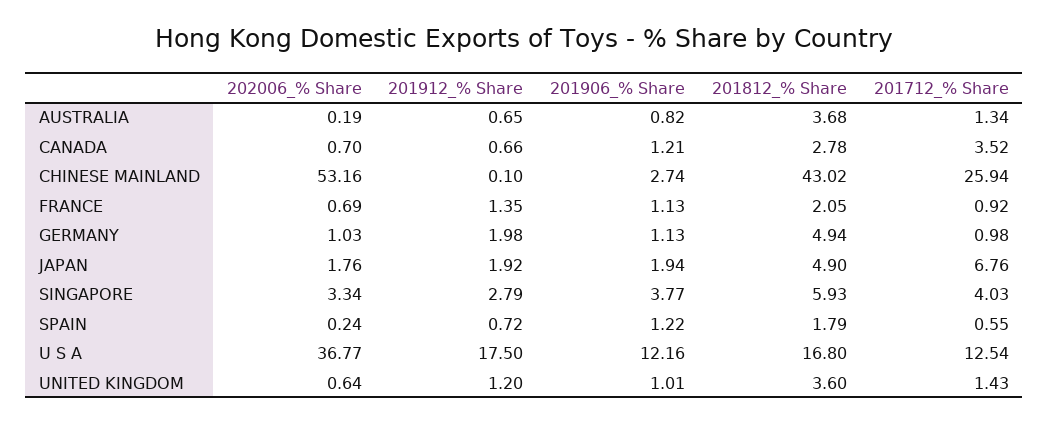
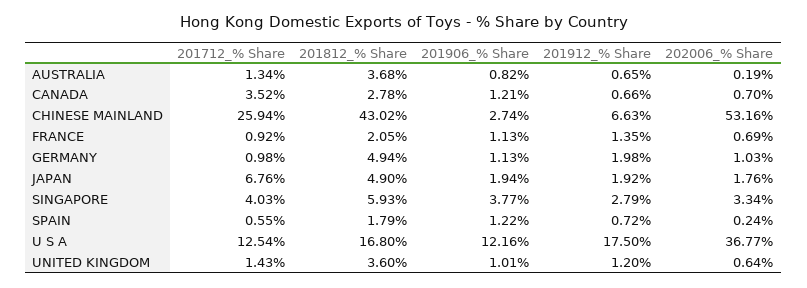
201912_% Share, CHINESE MAINLAND: 0.1 -> 6.63

